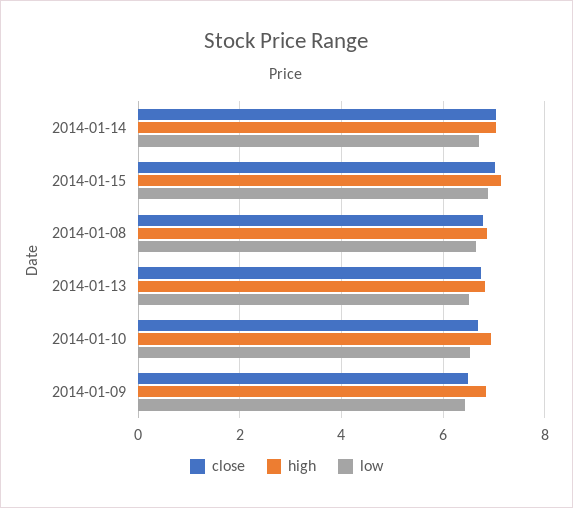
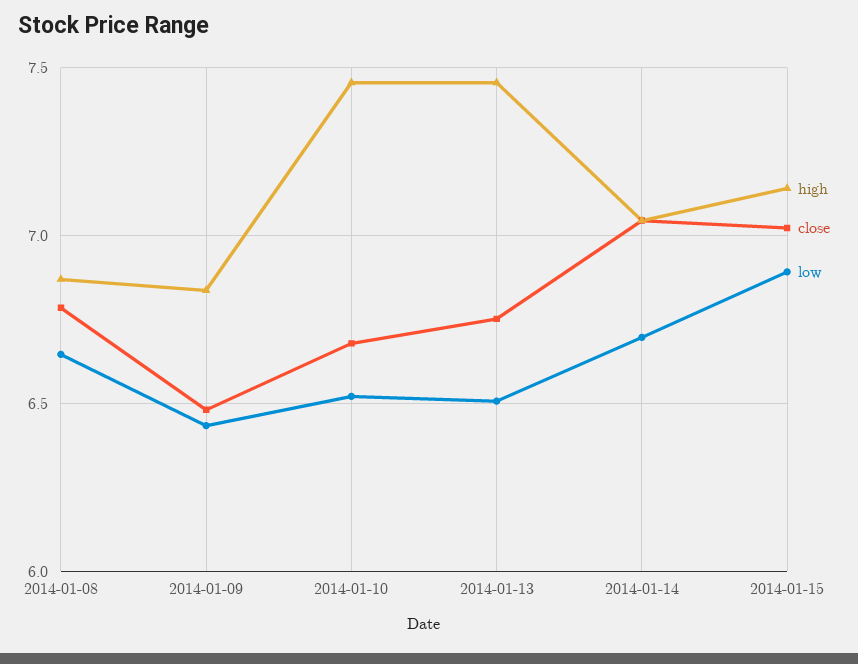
high, 2014-01-13: 6.8 -> 7.45
high, 2014-01-10: 7 -> 7.45

